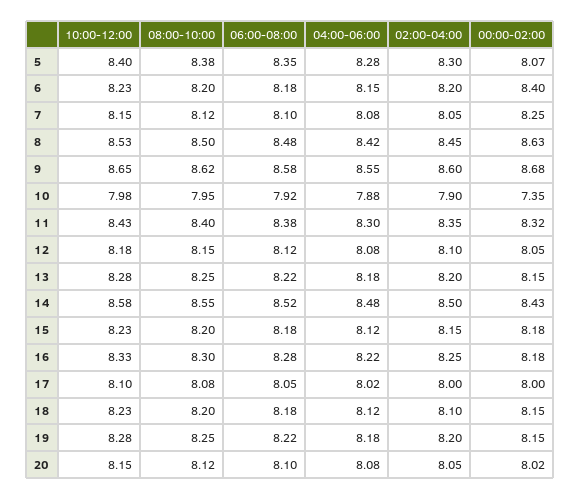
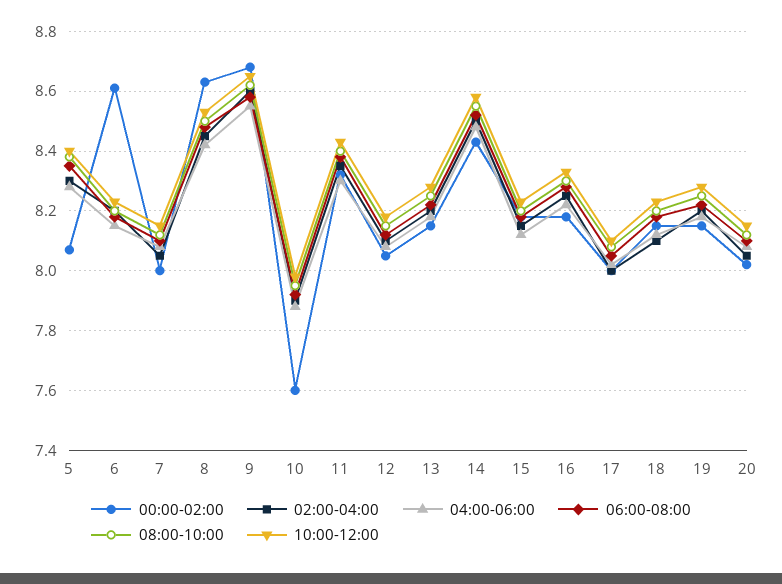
00:00-02:00, 6: 8.4 -> 8.6
00:00-02:00, 7: 8.25 -> 8
00:00-02:00, 10: 7.35 -> 7.6

